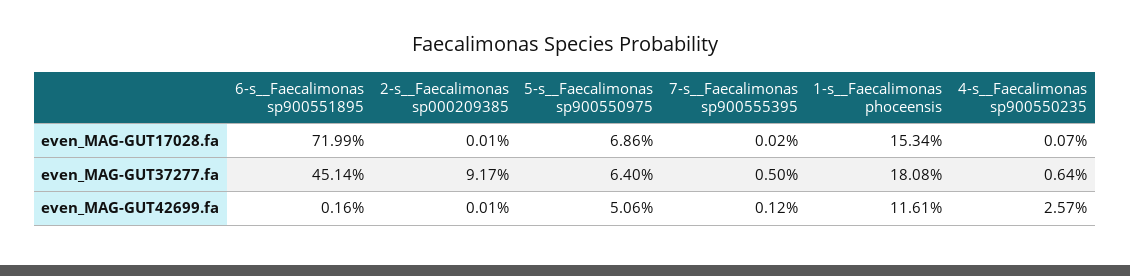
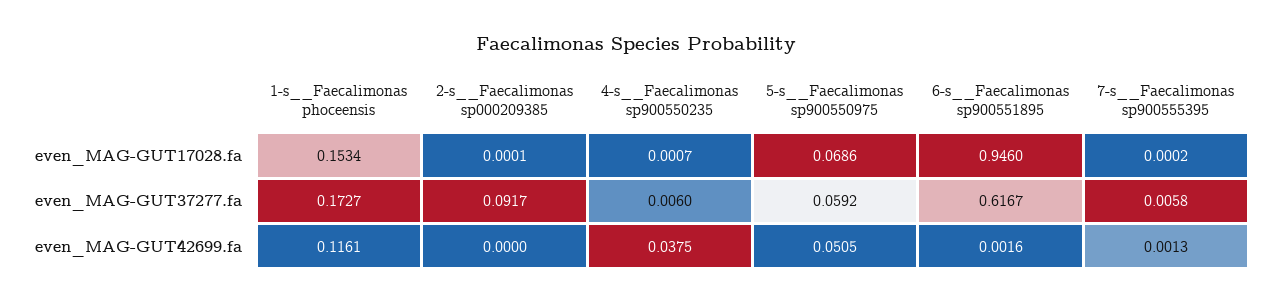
6-s__Faecalimonas sp900551895, even_MAG-GUT17028.fa: 0.7199 -> 0.946
6-s__Faecalimonas sp900551895, even_MAG-GUT37277.fa: 0.4514 -> 0.6167
5-s__Faecalimonas sp900550975, even_MAG-GUT37277.fa: 0.064 -> 0.0592
7-s__Faecalimonas sp900555395, even_MAG-GUT37277.fa: 0.005 -> 0.0058
1-s__Faecalimonas phoceensis, even_MAG-GUT37277.fa: 0.1808 -> 0.1727
4-s__Faecalimonas sp900550235, even_MAG-GUT37277.fa: 0.0064 -> 0.006
2-s__Faecalimonas sp000209385, even_MAG-GUT42699.fa: 0.0001 -> 0
5-s__Faecalimonas sp900550975, even_MAG-GUT42699.fa: 0.0506 -> 0.0505
7-s__Faecalimonas sp900555395, even_MAG-GUT42699.fa: 0.0012 -> 0.0013
4-s__Faecalimonas sp900550235, even_MAG-GUT42699.fa: 0.0257 -> 0.0375

